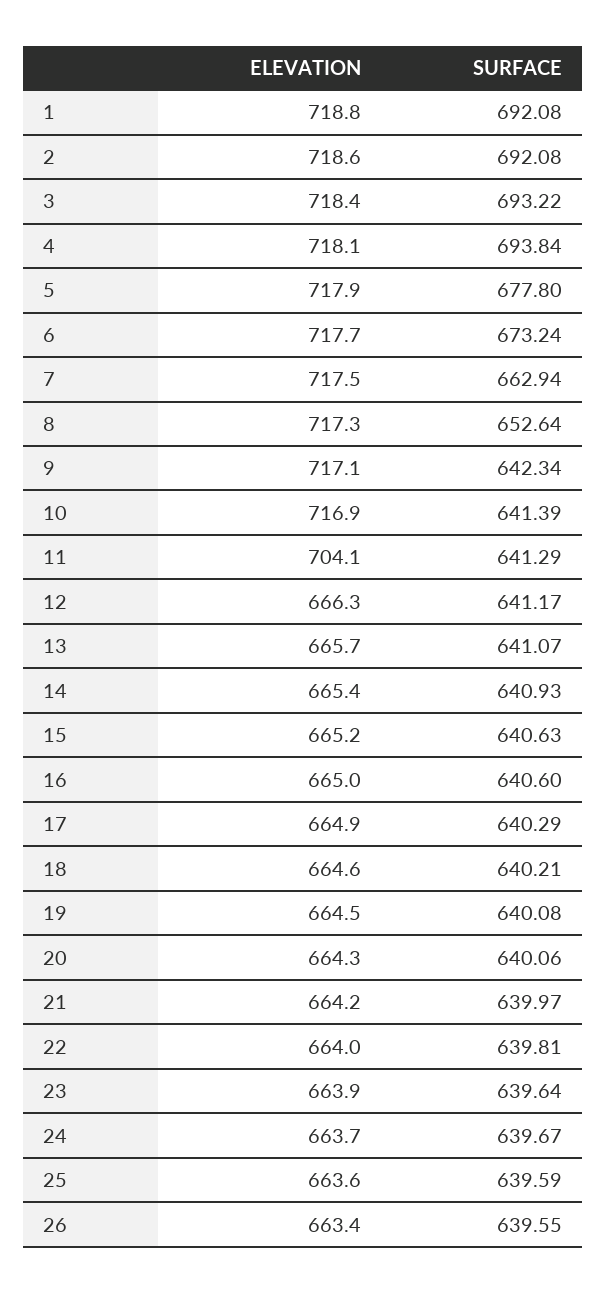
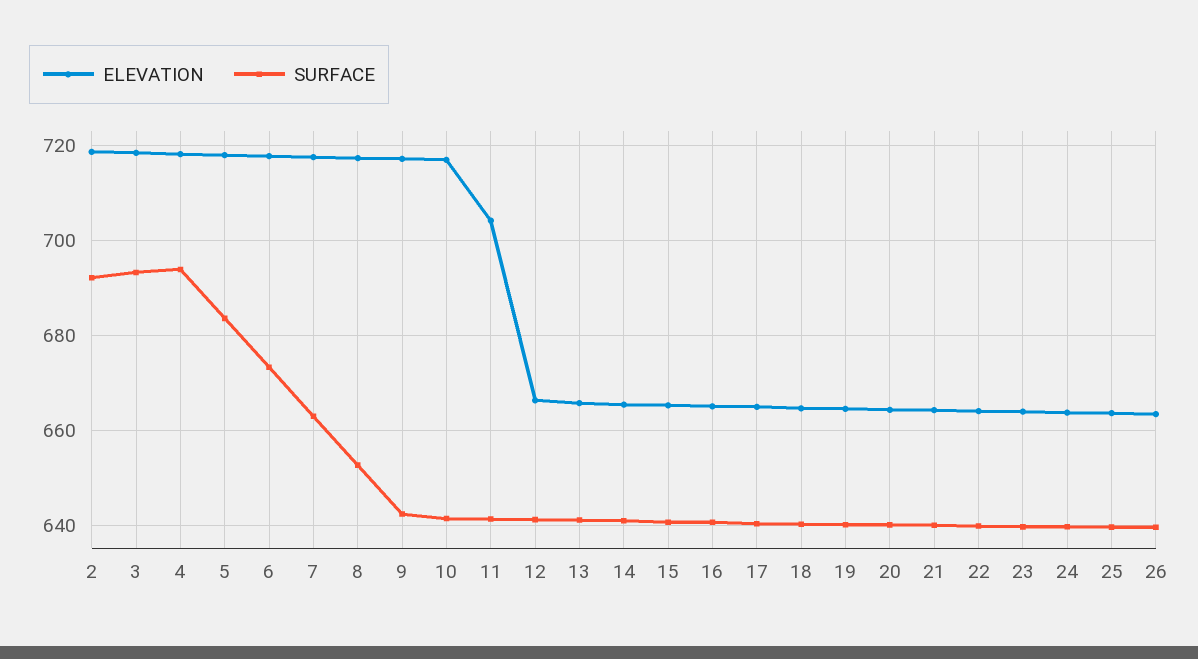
ELEVATION, 1: 718.8 -> none
SURFACE, 1: 692.08 -> none
SURFACE, 5: 677.8 -> 684

